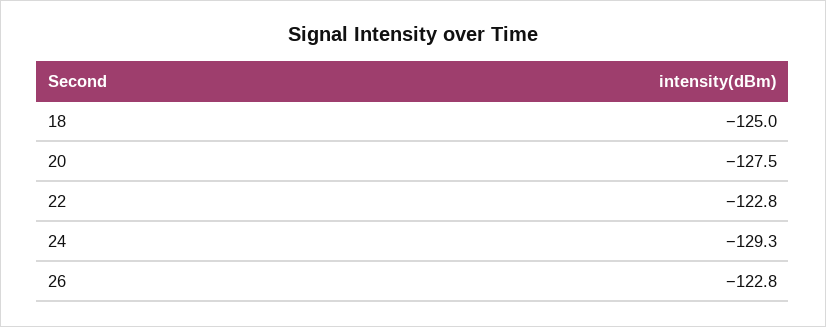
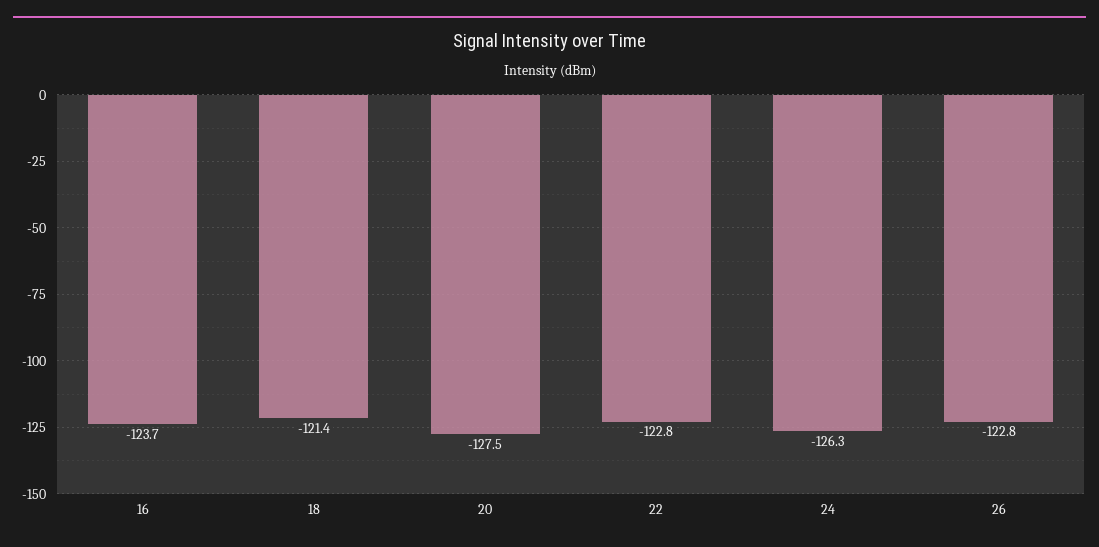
18: -125 -> -121.4
24: -129.3 -> -126.3
16: none -> -123.7

